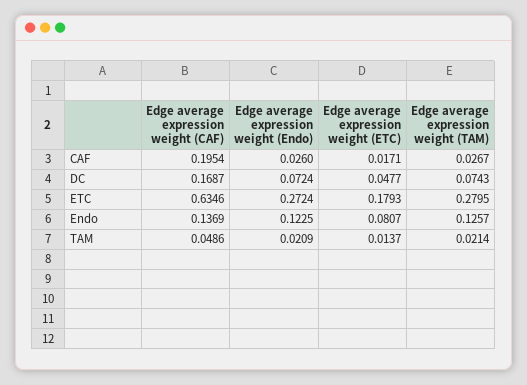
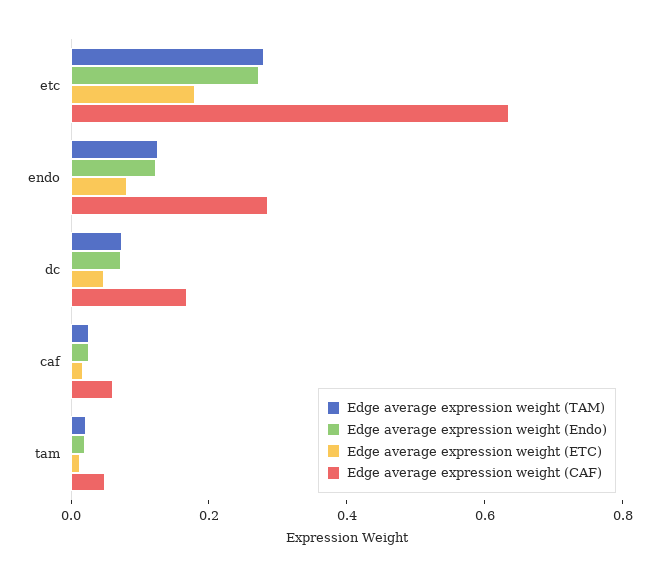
Edge average expression weight (CAF), CAF: 0.1954 -> 0.05
Edge average expression weight (CAF), Endo: 0.1369 -> 0.3

